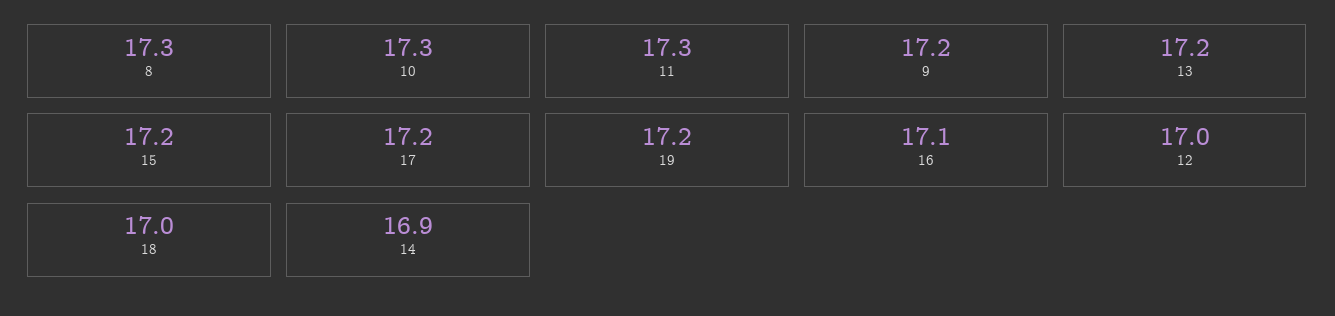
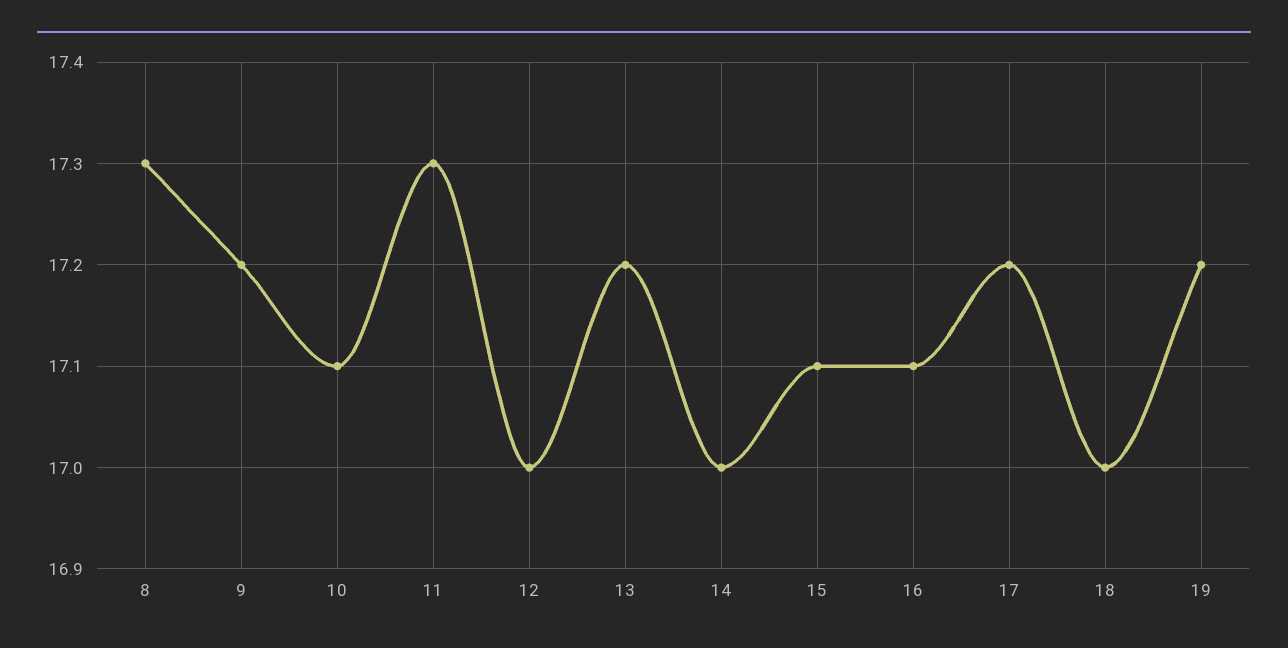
10: 17.3 -> 17.1
15: 17.2 -> 17.1
14: 16.9 -> 17

